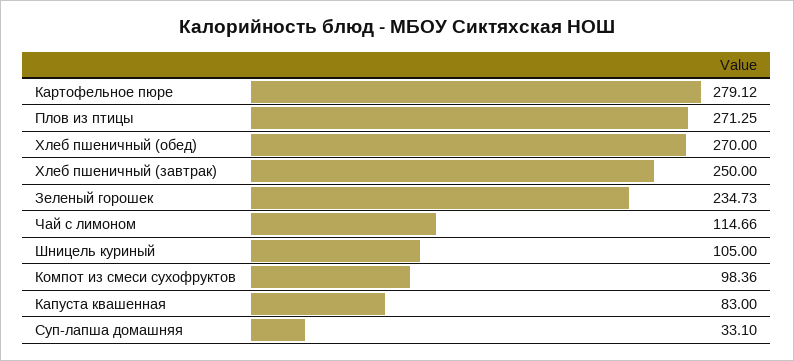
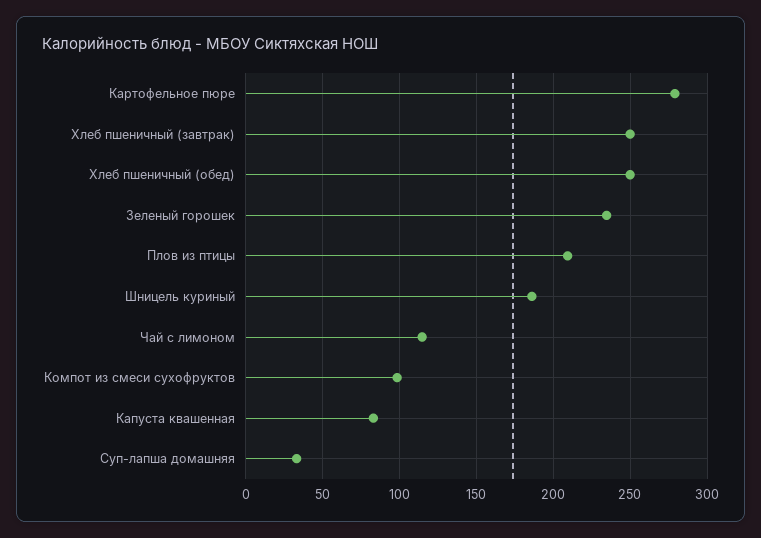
Плов из птицы: 271.25 -> 210
Хлеб пшеничный (обед): 270 -> 250
Шницель куриный: 105 -> 185

